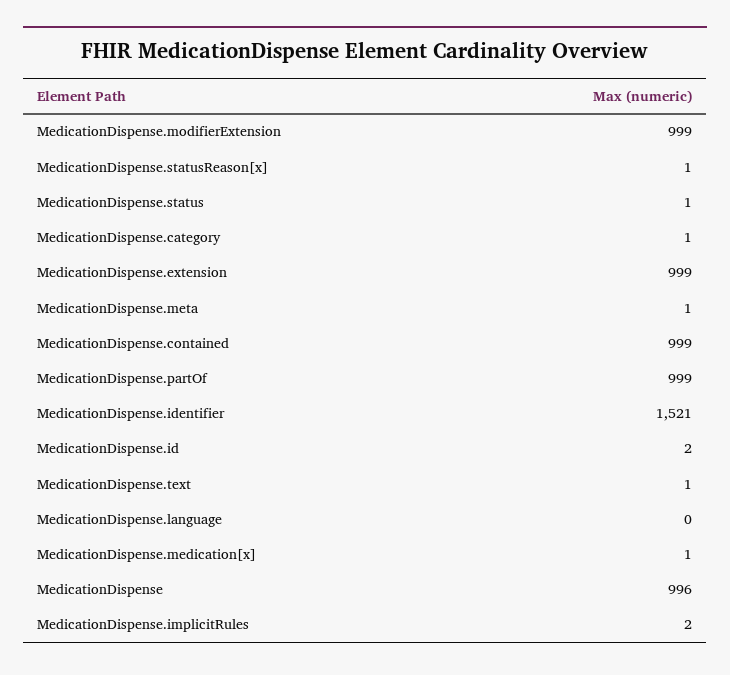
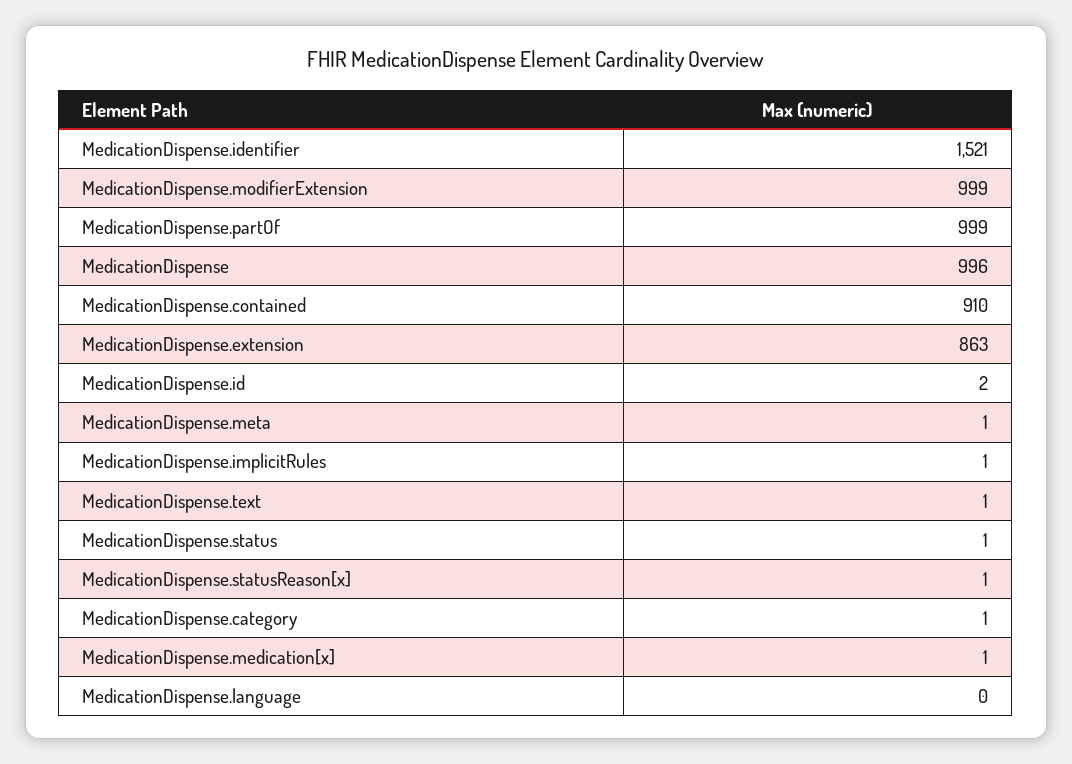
MedicationDispense.extension: 999 -> 863
MedicationDispense.contained: 999 -> 910
MedicationDispense.implicitRules: 2 -> 1

